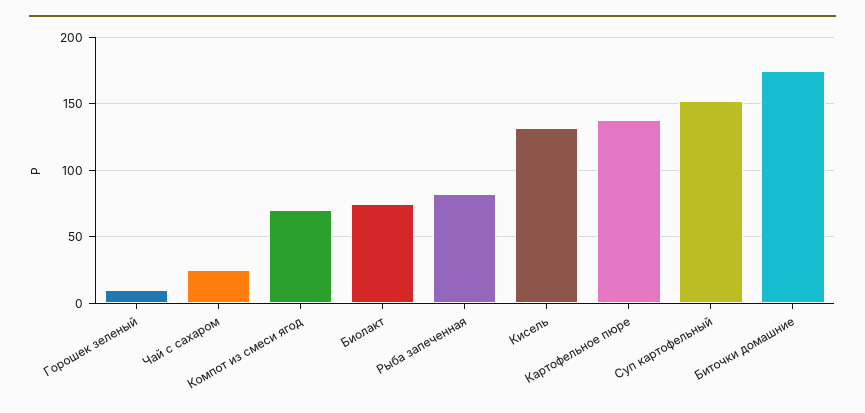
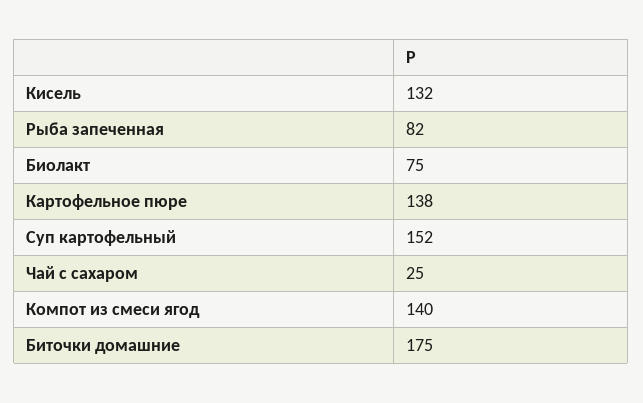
Горошек зеленый: 10 -> none
Компот из смеси ягод: 70 -> 140

